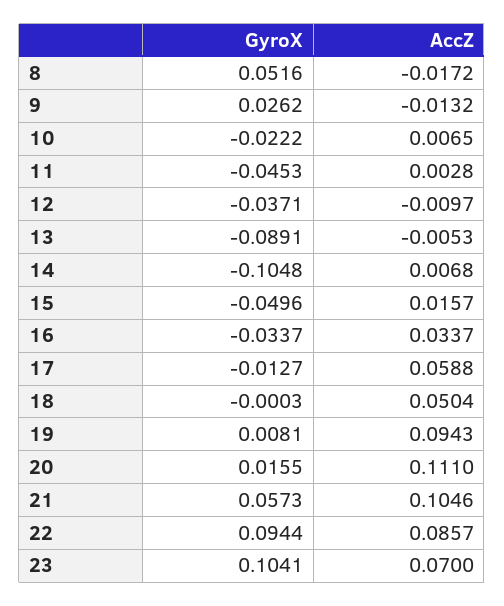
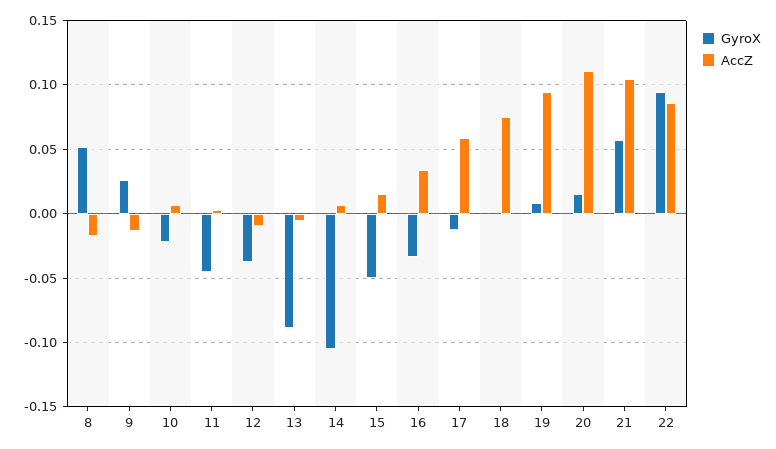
AccZ, 18: 0.0504 -> 0.075
GyroX, 23: 0.1041 -> none
AccZ, 23: 0.07 -> none

